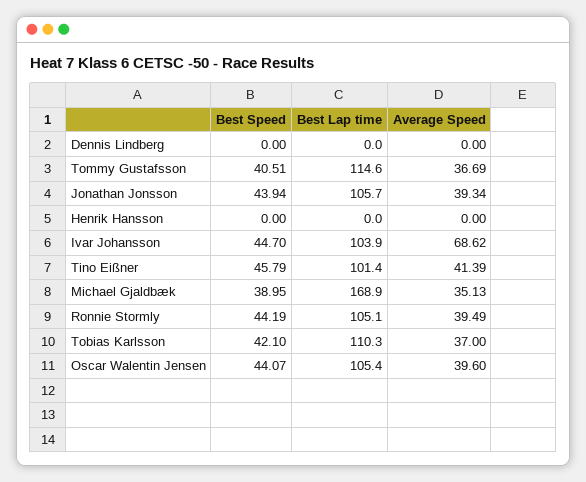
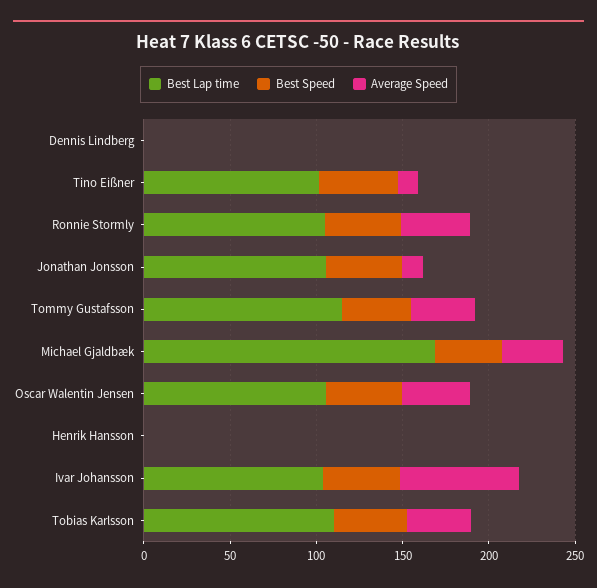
Average Speed, Jonathan Jonsson: 39.34 -> 10
Average Speed, Tino Eißner: 41.39 -> 10

